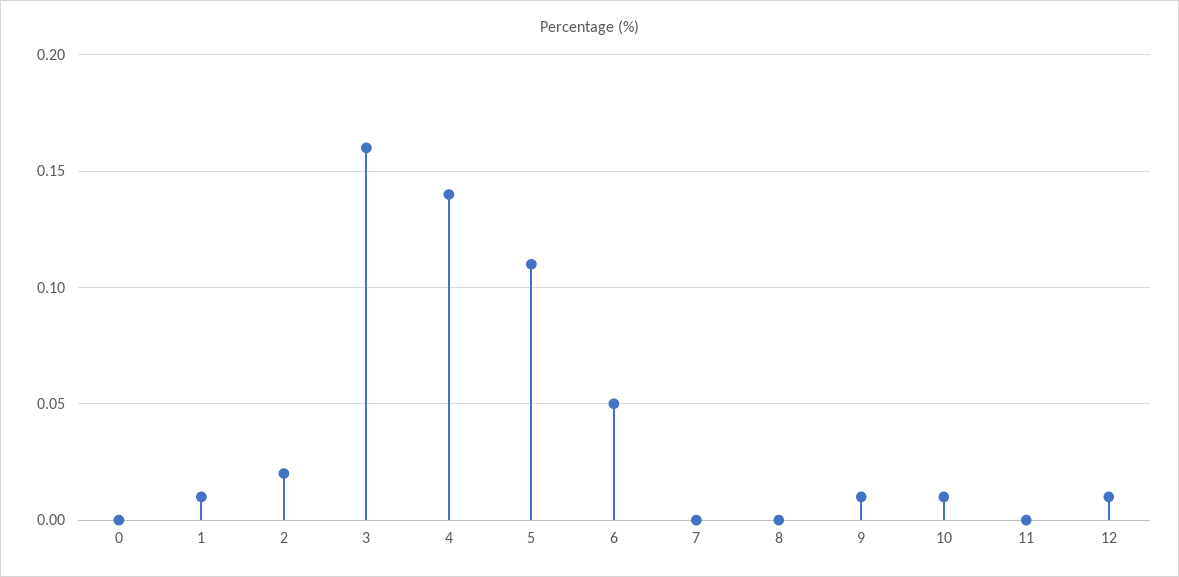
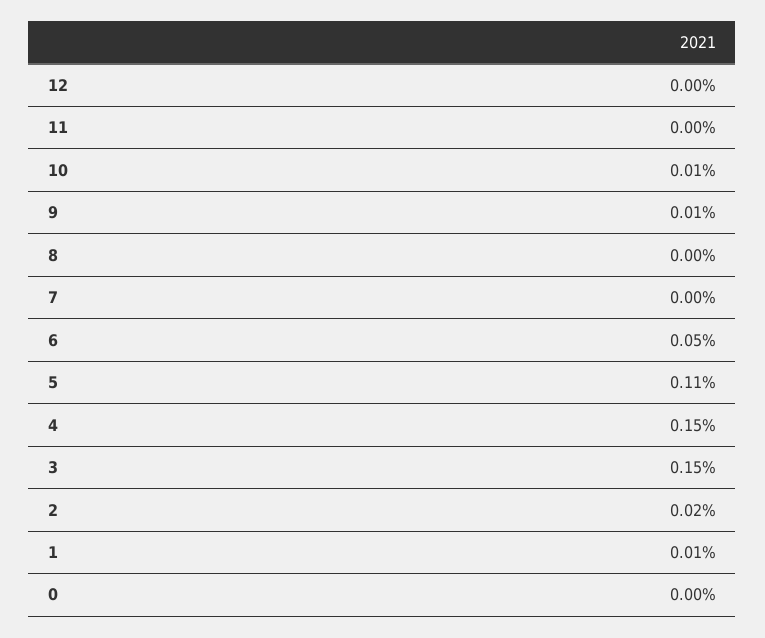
3: 0.16 -> 0.15
4: 0.14 -> 0.15
12: 0.01 -> 0

